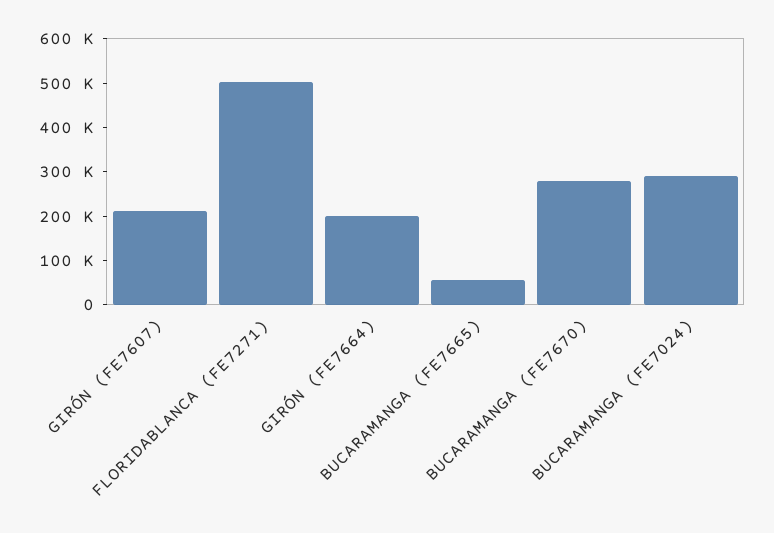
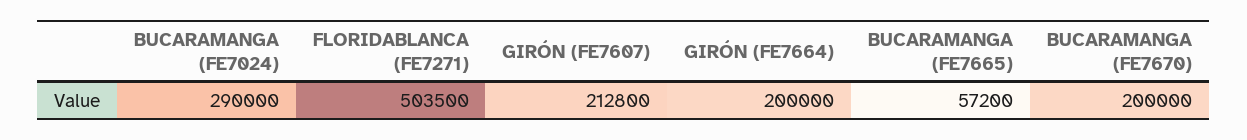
BUCARAMANGA (FE7670): 280000 -> 200000

